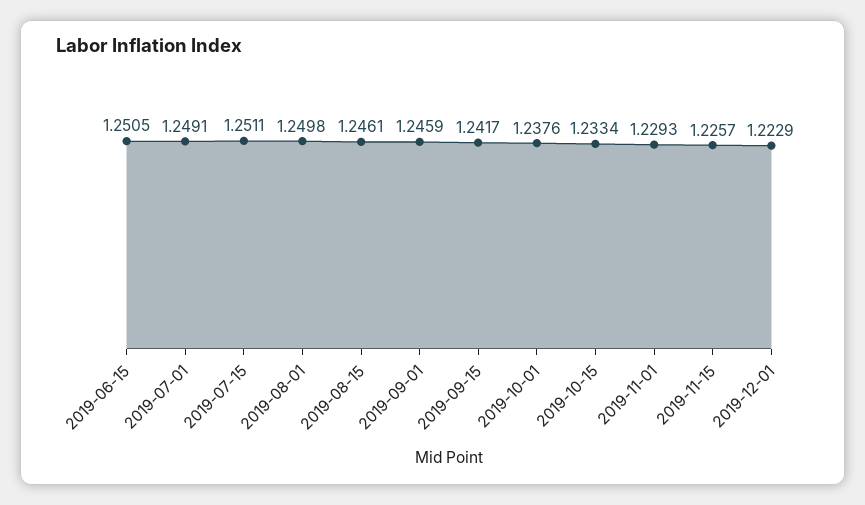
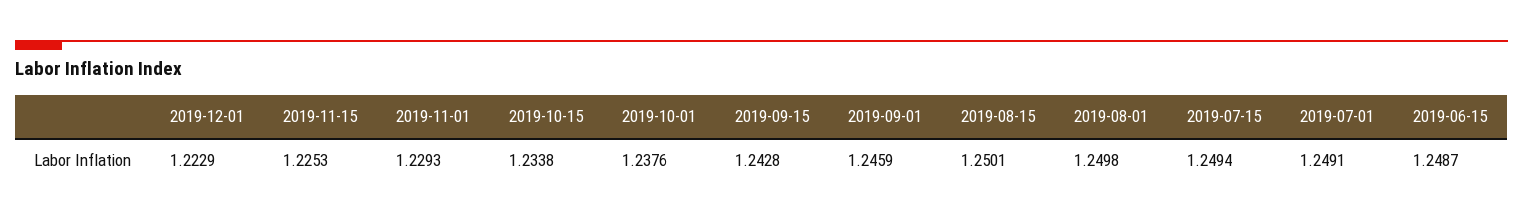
2019-06-15: 1.2505 -> 1.2487
2019-07-15: 1.2511 -> 1.2494
2019-08-15: 1.2461 -> 1.2501
2019-09-15: 1.2417 -> 1.2428
2019-10-15: 1.2334 -> 1.2338
2019-11-15: 1.2257 -> 1.2253

